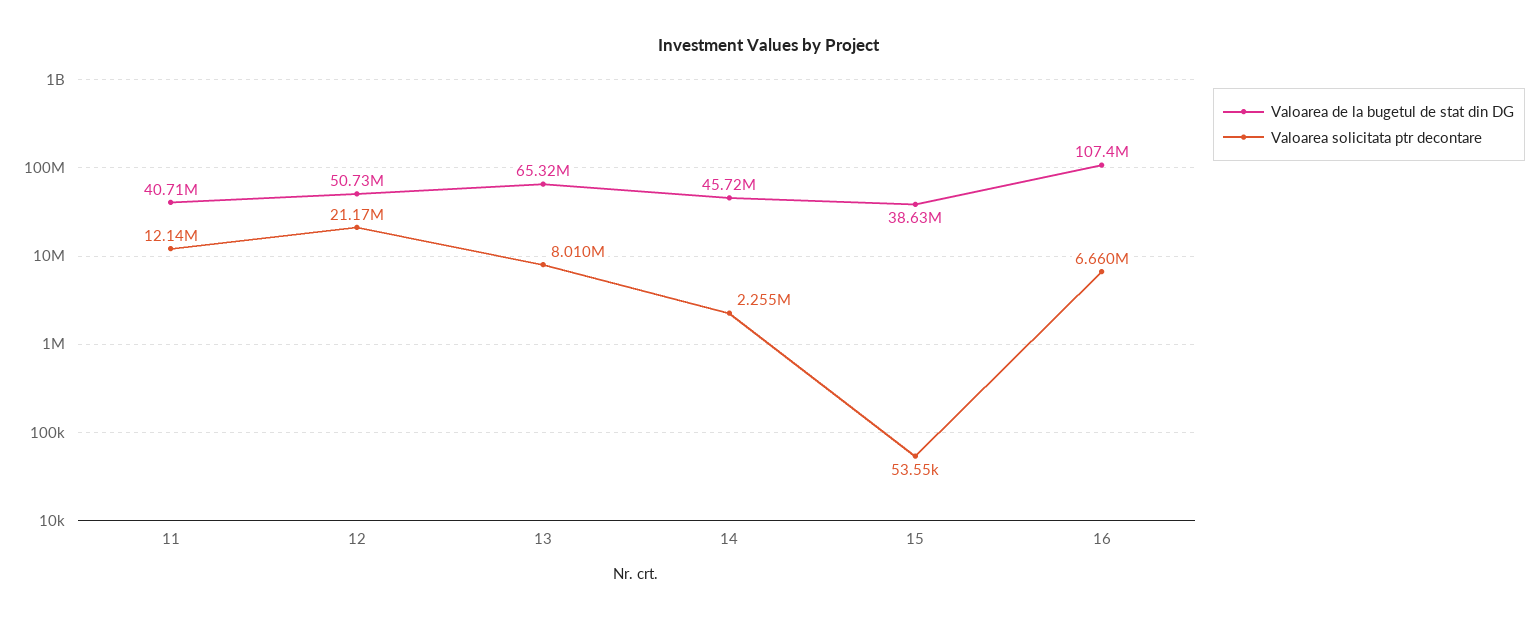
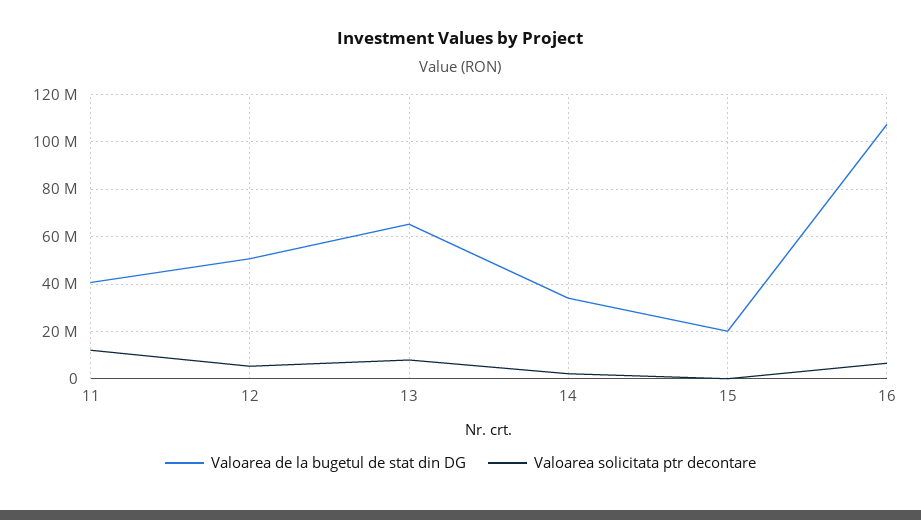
Valoarea solicitata ptr decontare, 12: 21170000 -> 5000000
Valoarea de la bugetul de stat din DG, 14: 45720000 -> 35000000
Valoarea de la bugetul de stat din DG, 15: 38630000 -> 20000000

